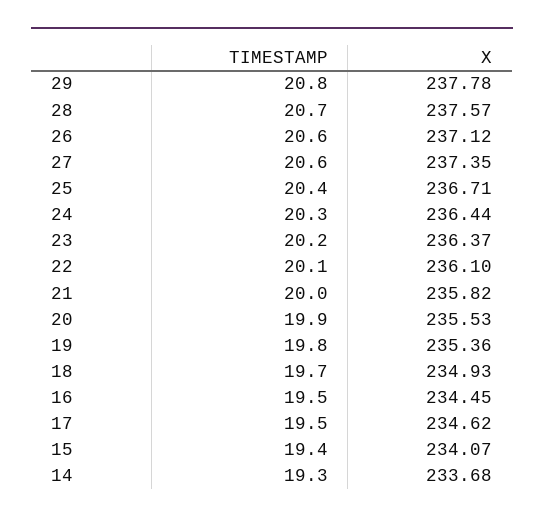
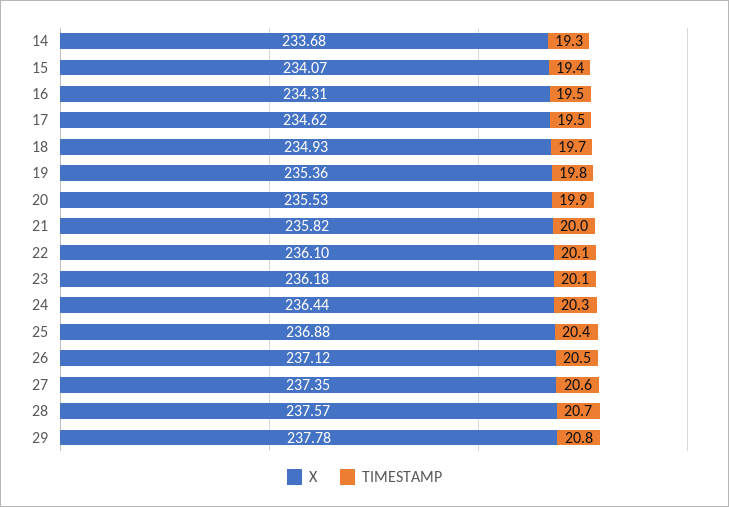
TIMESTAMP, 26: 20.6 -> 20.5
X, 25: 236.71 -> 236.88
TIMESTAMP, 23: 20.2 -> 20.1
X, 23: 236.37 -> 236.18
X, 16: 234.45 -> 234.31

